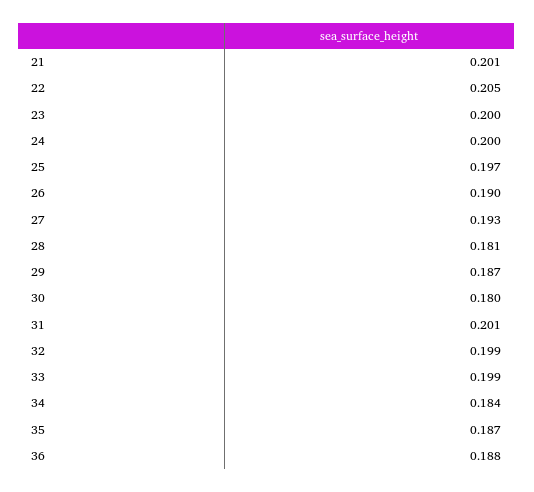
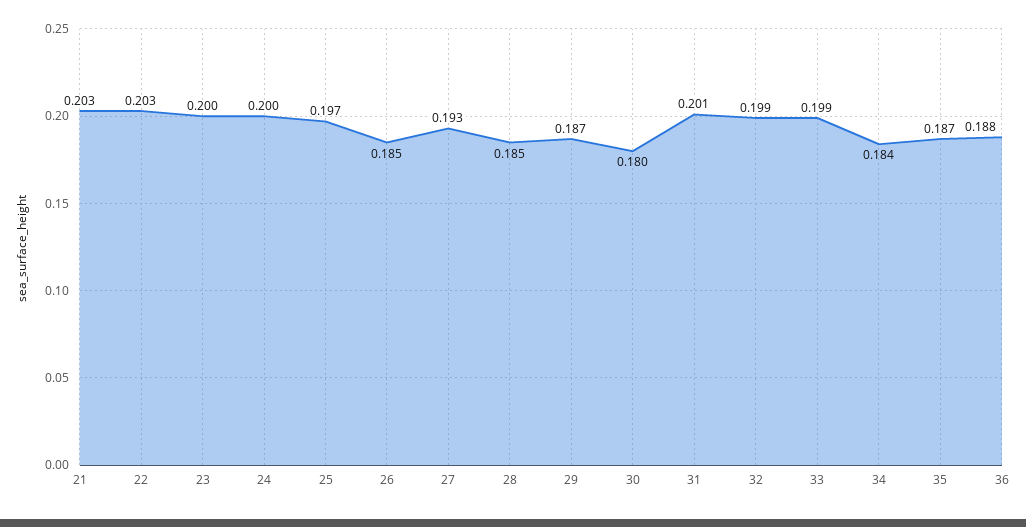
21: 0.201 -> 0.203
22: 0.205 -> 0.203
26: 0.19 -> 0.185
28: 0.181 -> 0.185

